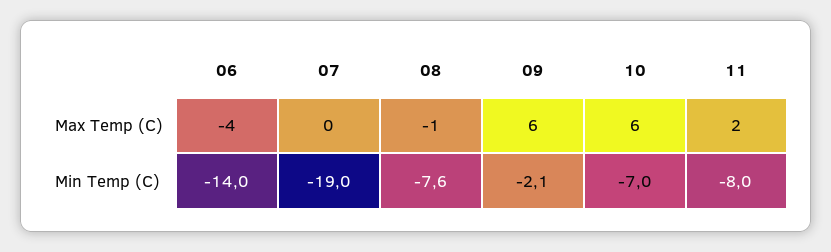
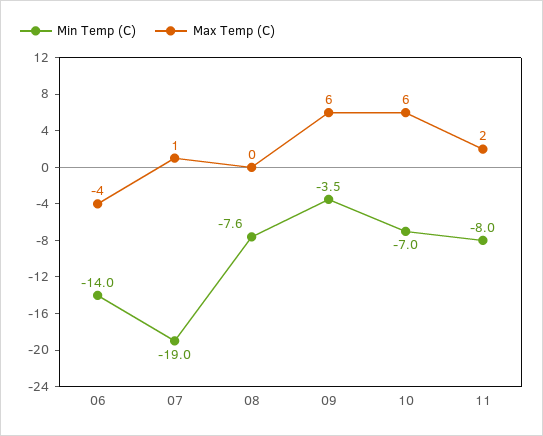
Max Temp (C), 07: 0 -> 1
Max Temp (C), 08: -1 -> 0
Min Temp (C), 09: -2.1 -> -3.5

